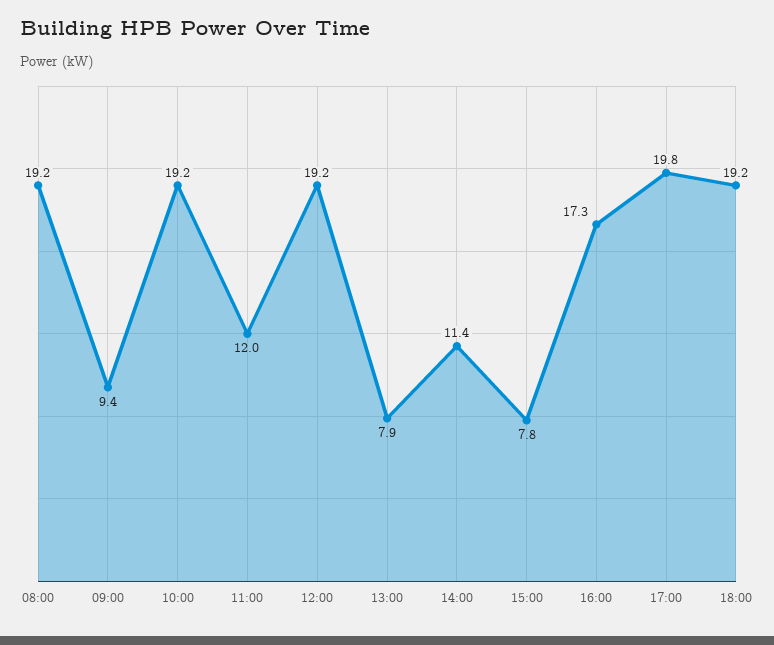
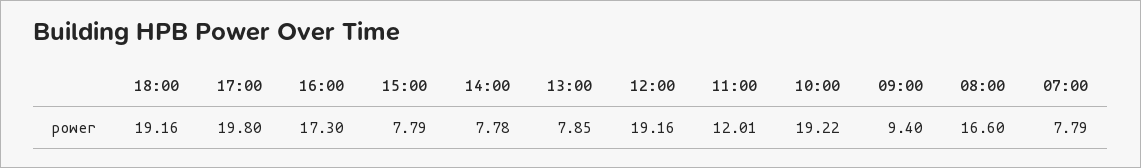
08:00: 19.2 -> 16.6
14:00: 11.4 -> 7.78
07:00: none -> 7.79

